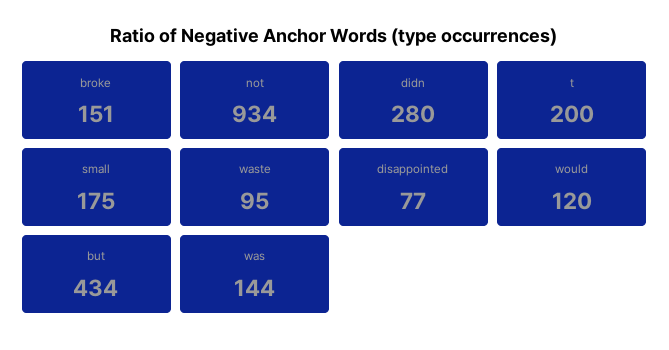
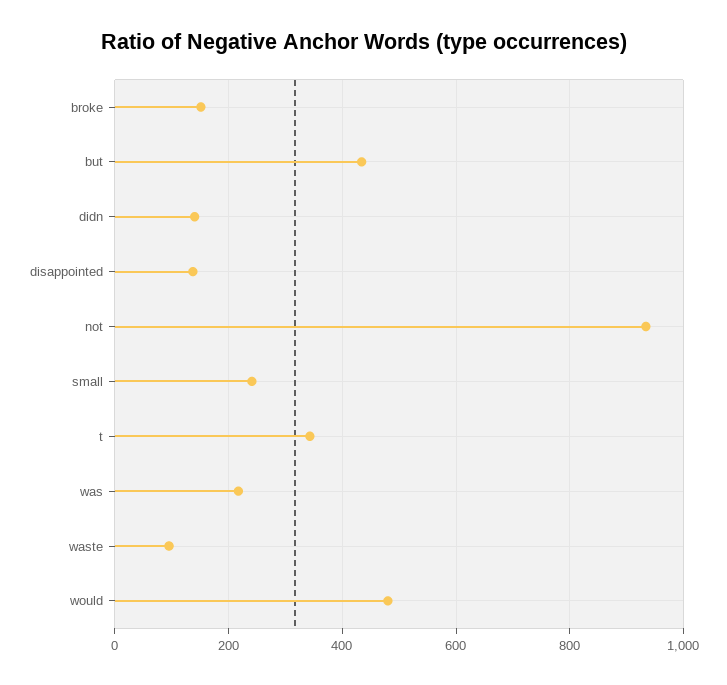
didn: 280 -> 140
t: 200 -> 340
small: 175 -> 240
disappointed: 77 -> 140
would: 120 -> 480
was: 144 -> 220

